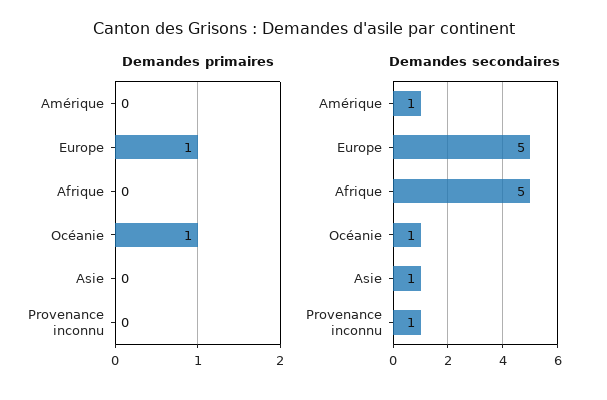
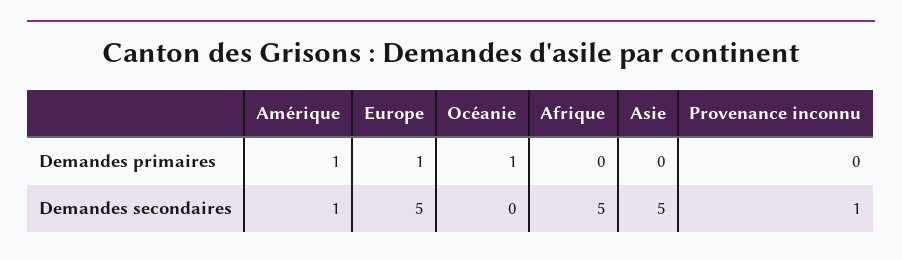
Demandes primaires, Amérique: 0 -> 1
Demandes secondaires, Océanie: 1 -> 0
Demandes secondaires, Asie: 1 -> 5

